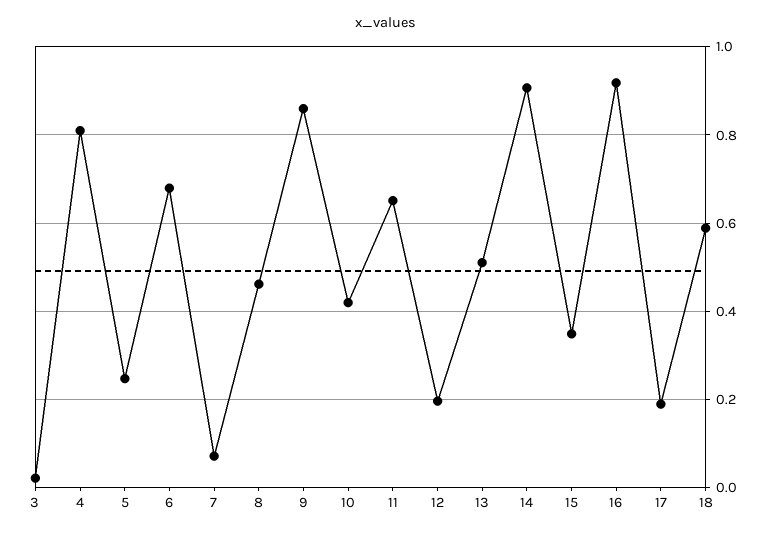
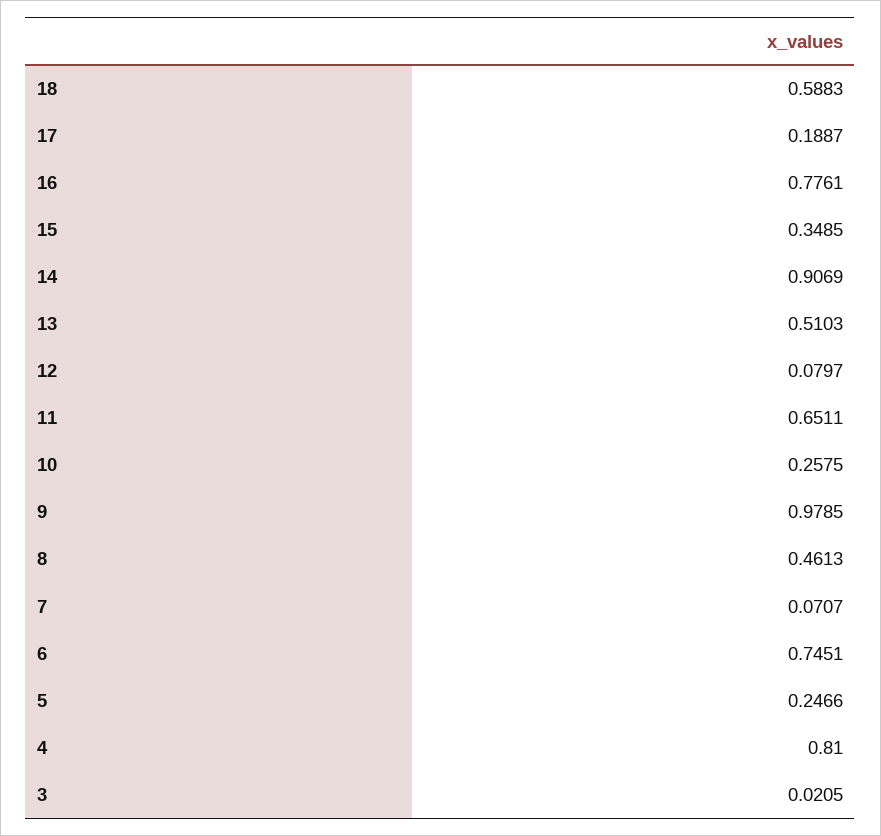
6: 0.68 -> 0.7451
9: 0.86 -> 0.9785
10: 0.42 -> 0.2575
12: 0.2 -> 0.0797
16: 0.92 -> 0.7761

